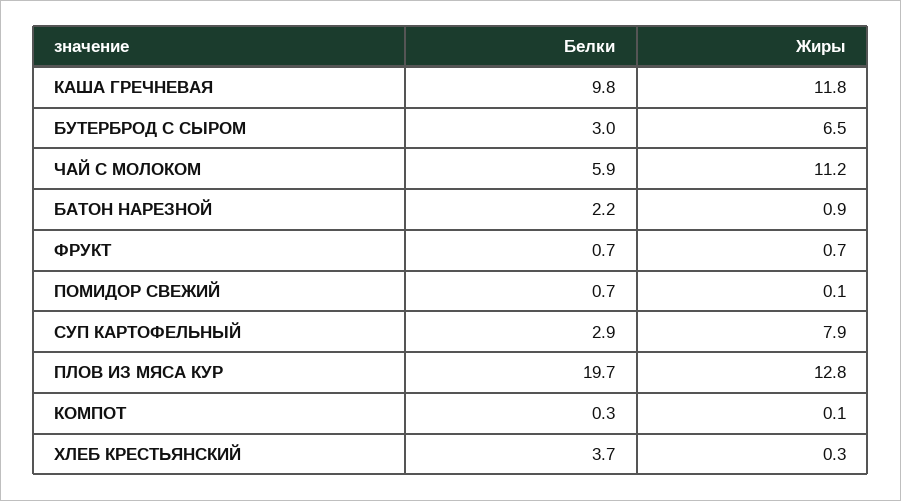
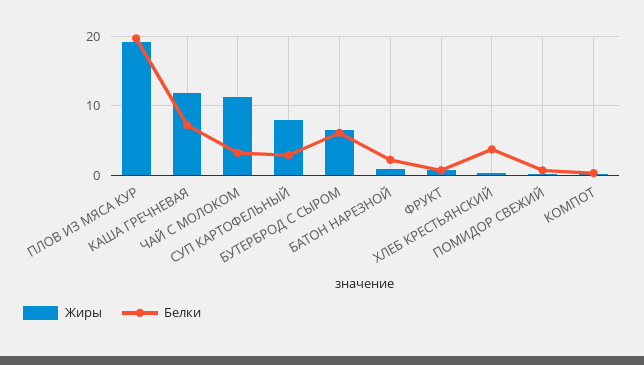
Белки, КАША ГРЕЧНЕВАЯ: 9.8 -> 7
Белки, БУТЕРБРОД С СЫРОМ: 3 -> 6
Белки, ЧАЙ С МОЛОКОМ: 5.9 -> 3
Жиры, ПЛОВ ИЗ МЯСА КУР: 12.8 -> 19

